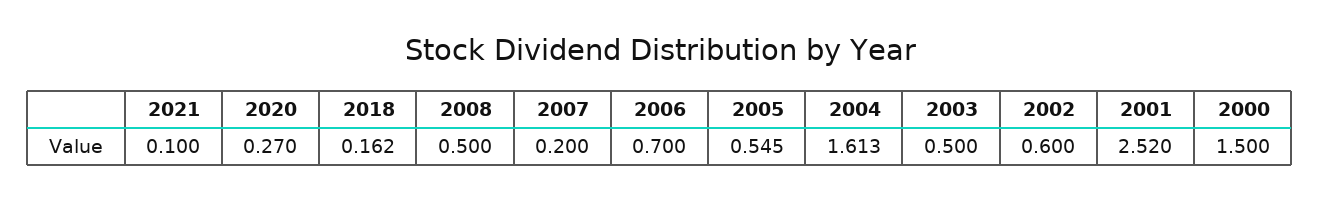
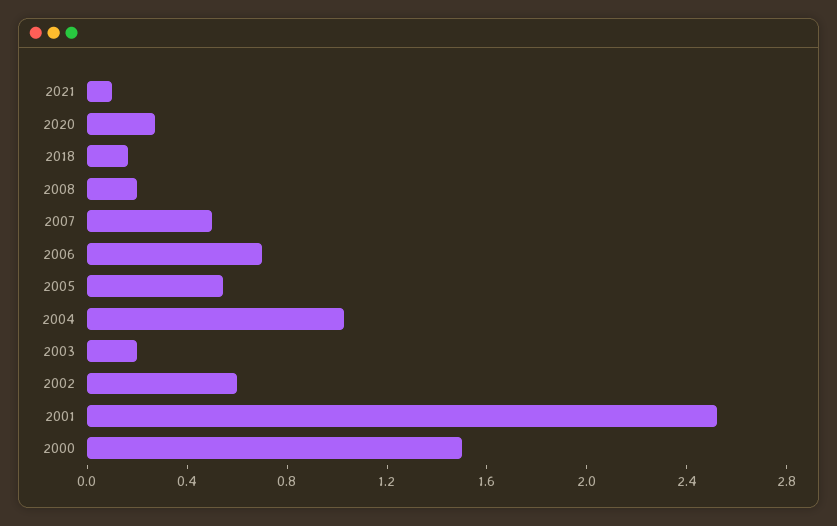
2008: 0.5 -> 0.2
2007: 0.2 -> 0.5
2004: 1.613 -> 1
2003: 0.5 -> 0.2

